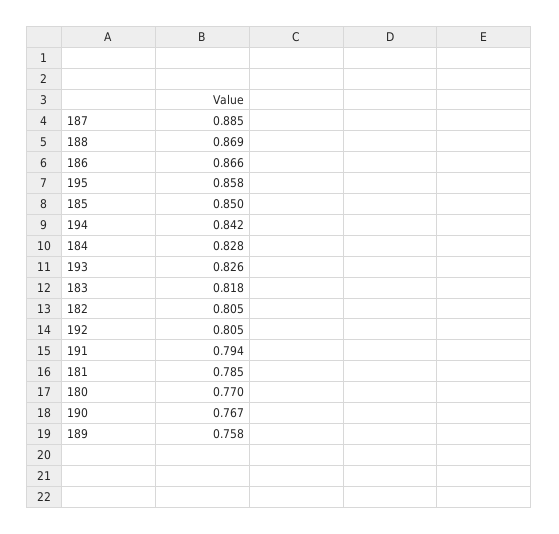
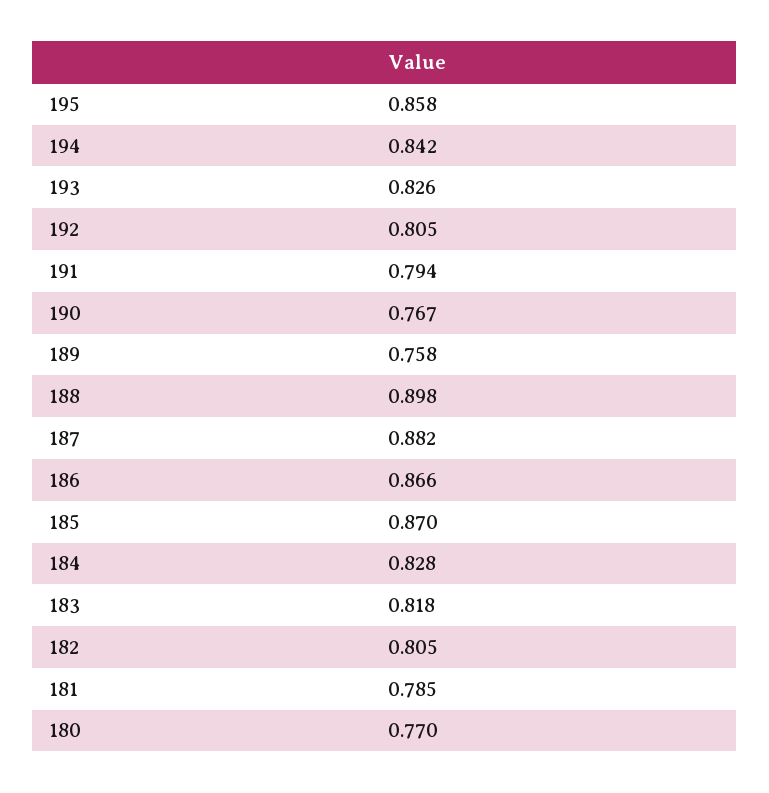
187: 0.885 -> 0.882
188: 0.869 -> 0.898
185: 0.85 -> 0.87

